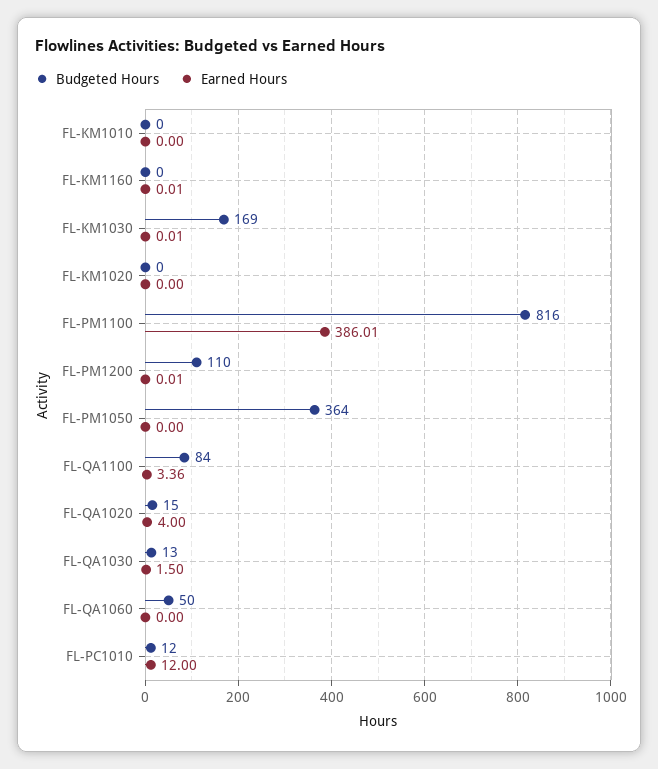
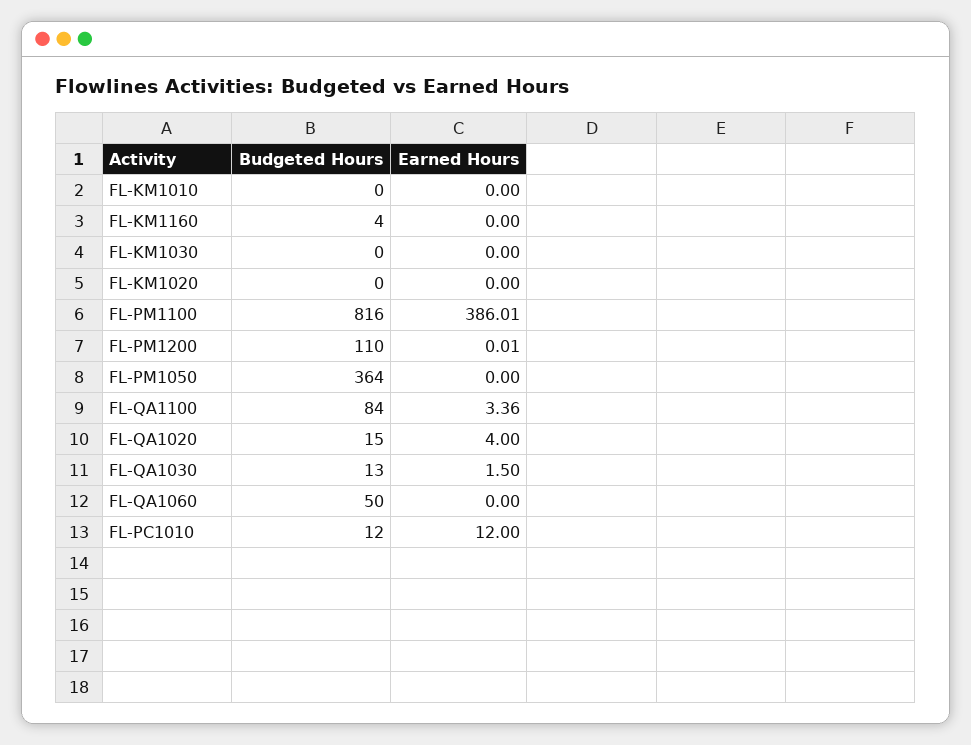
Budgeted Hours, FL-KM1160: 0 -> 4
Earned Hours, FL-KM1160: 0.01 -> 0
Budgeted Hours, FL-KM1030: 169 -> 0
Earned Hours, FL-KM1030: 0.01 -> 0

